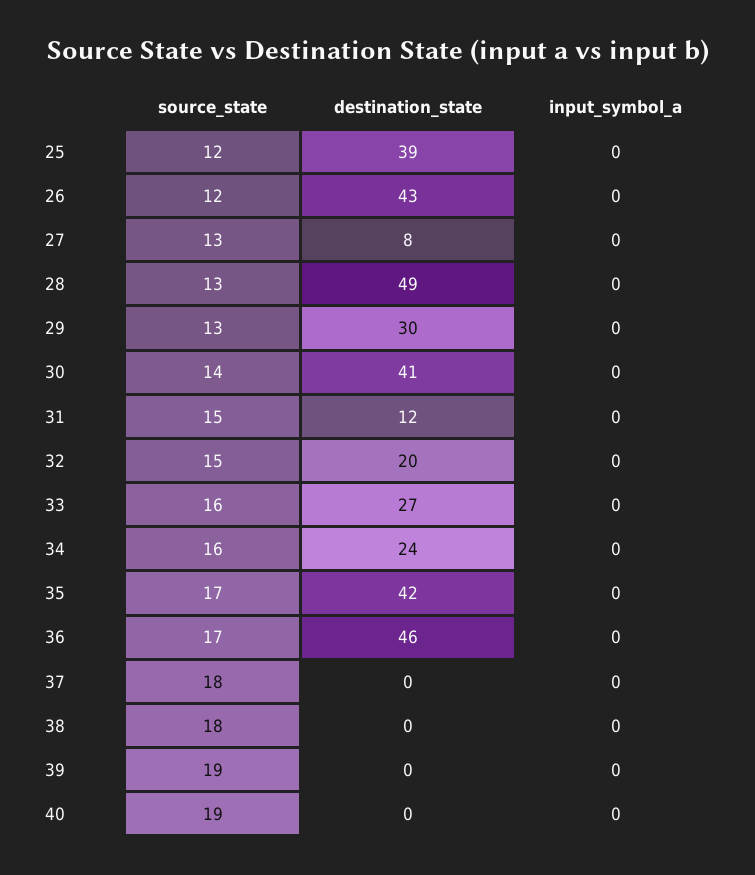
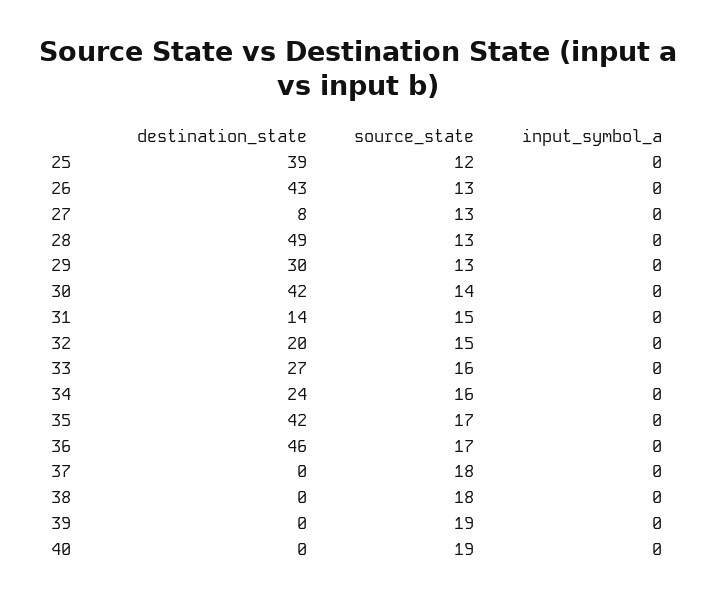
source_state, 26: 12 -> 13
destination_state, 30: 41 -> 42
destination_state, 31: 12 -> 14

